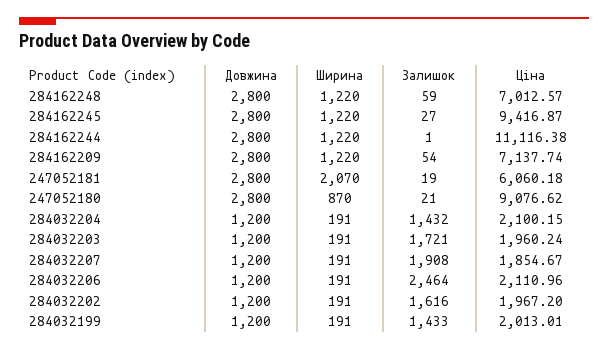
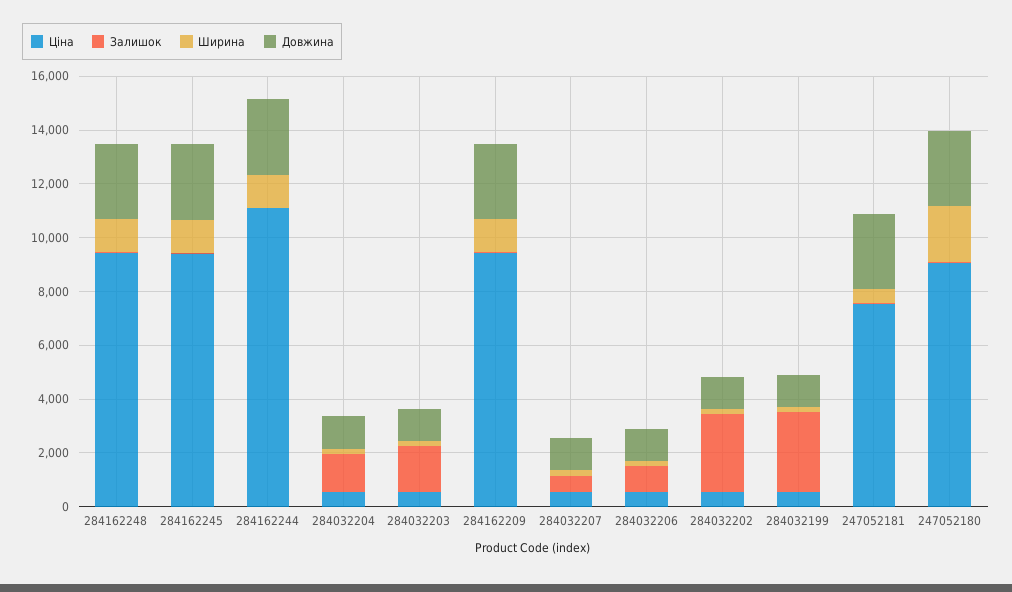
Ціна, 284162248: 7012.57 -> 9500
Ціна, 284162209: 7137.74 -> 9500
Ширина, 247052181: 2070 -> 500
Ціна, 247052181: 6060.18 -> 7500
Ширина, 247052180: 870 -> 2000
Ціна, 284032204: 2100.15 -> 500
Ціна, 284032203: 1960.24 -> 500
Залишок, 284032207: 1908 -> 500
Ціна, 284032207: 1854.67 -> 500
Залишок, 284032206: 2464 -> 1000
Ціна, 284032206: 2110.96 -> 500
Залишок, 284032202: 1616 -> 3000
Ціна, 284032202: 1967.2 -> 500
Залишок, 284032199: 1433 -> 3000
Ціна, 284032199: 2013.01 -> 500

